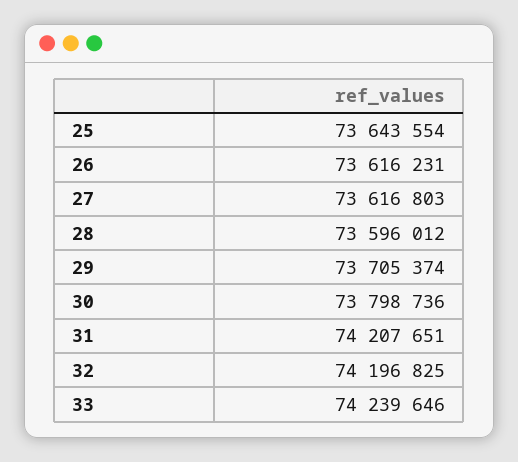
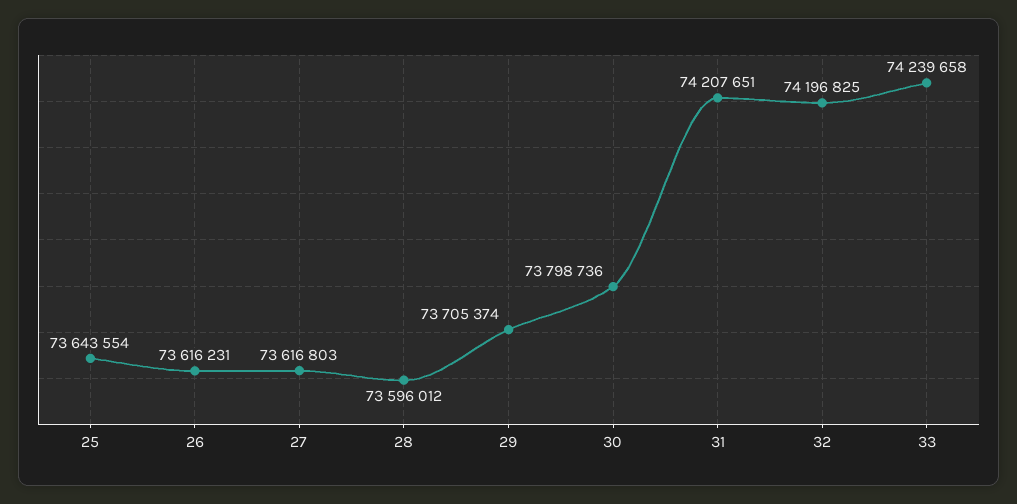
33: 74239646 -> 74239658

